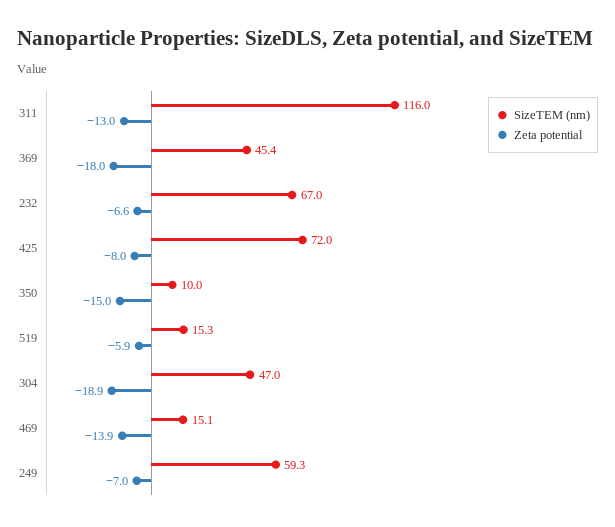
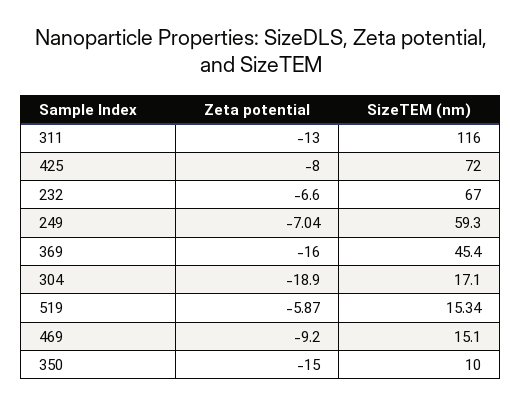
Zeta potential, 369: -18 -> -16
SizeTEM (nm), 304: 47 -> 17.1
Zeta potential, 469: -13.9 -> -9.2

